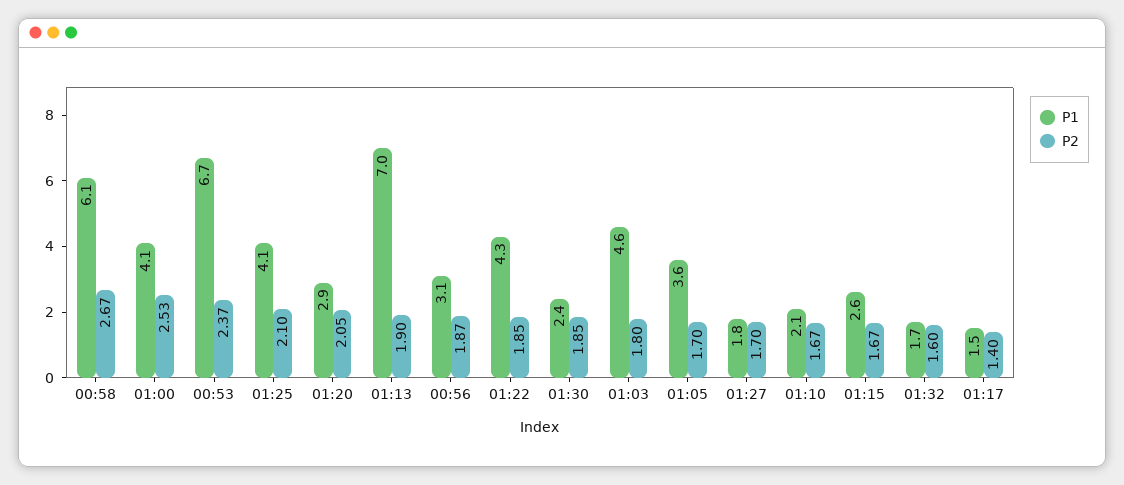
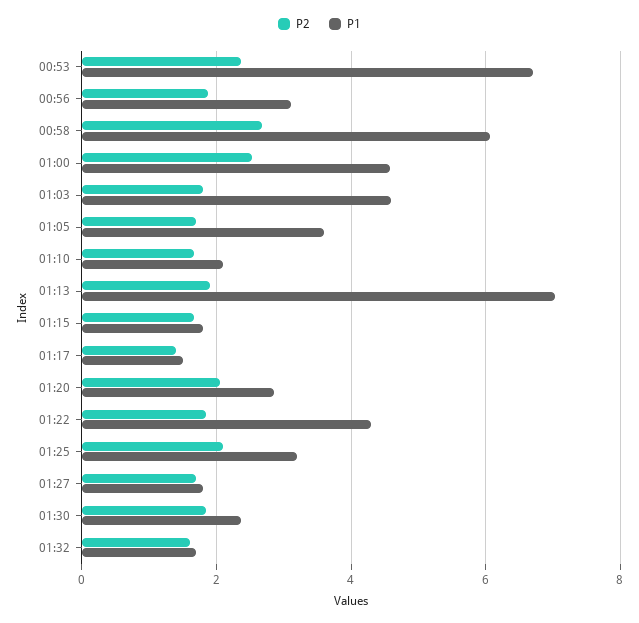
P1, 01:00: 4.1 -> 4.6
P1, 01:25: 4.1 -> 3.2
P1, 01:15: 2.6 -> 1.8

